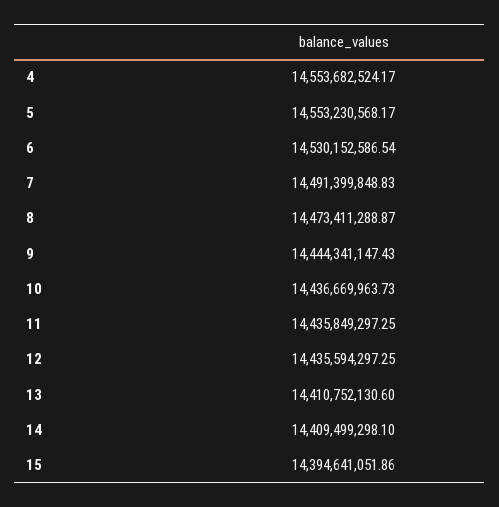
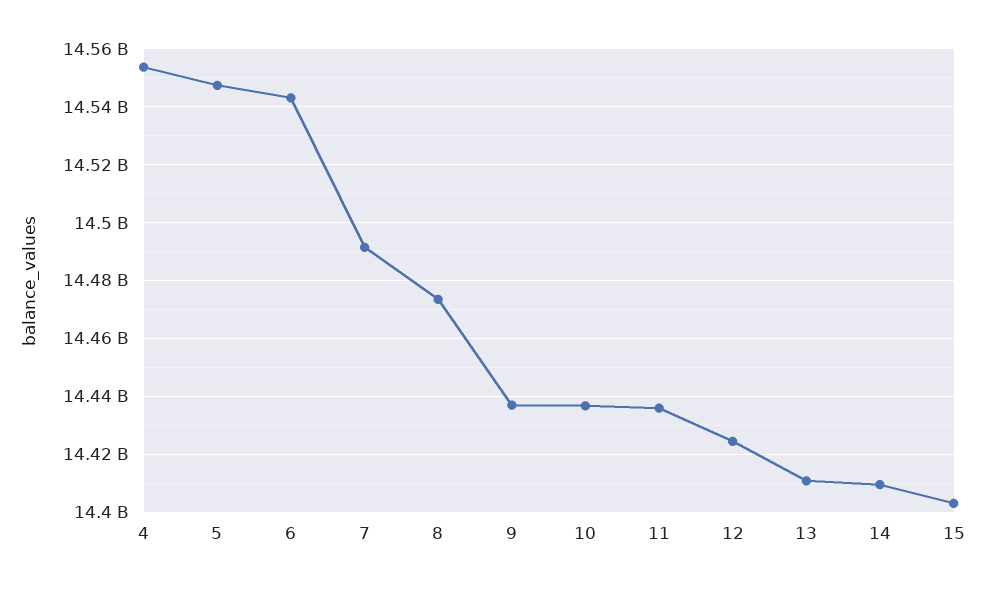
5: 14553230568.17 -> 14547500000
6: 14530152586.54 -> 14542500000
9: 14444341147.43 -> 14437500000
12: 14435594297.25 -> 14425000000
15: 14394641051.86 -> 14402500000

